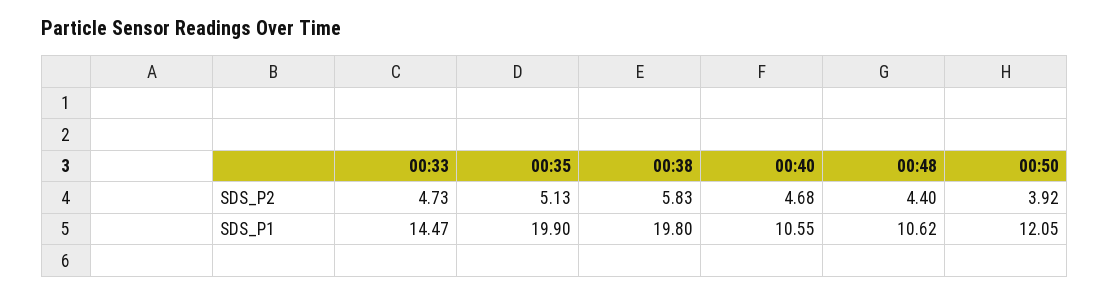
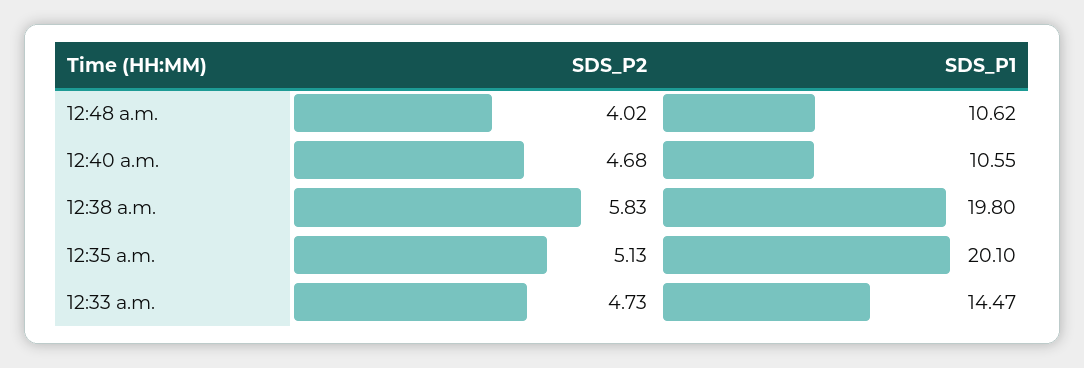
00:48, SDS_P2: 4.4 -> 4.02
00:50, SDS_P2: 3.92 -> none
00:35, SDS_P1: 19.9 -> 20.1
00:50, SDS_P1: 12.05 -> none

